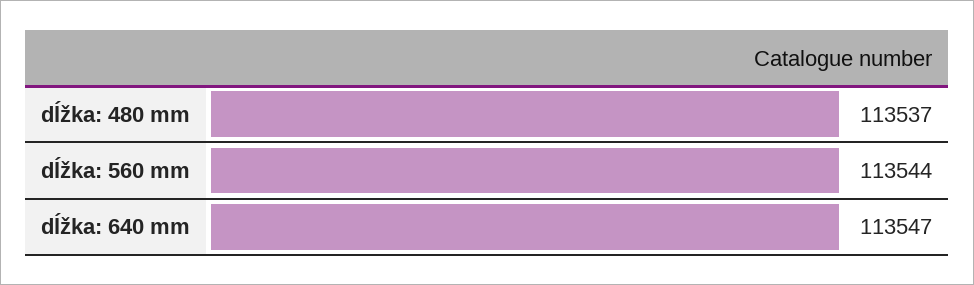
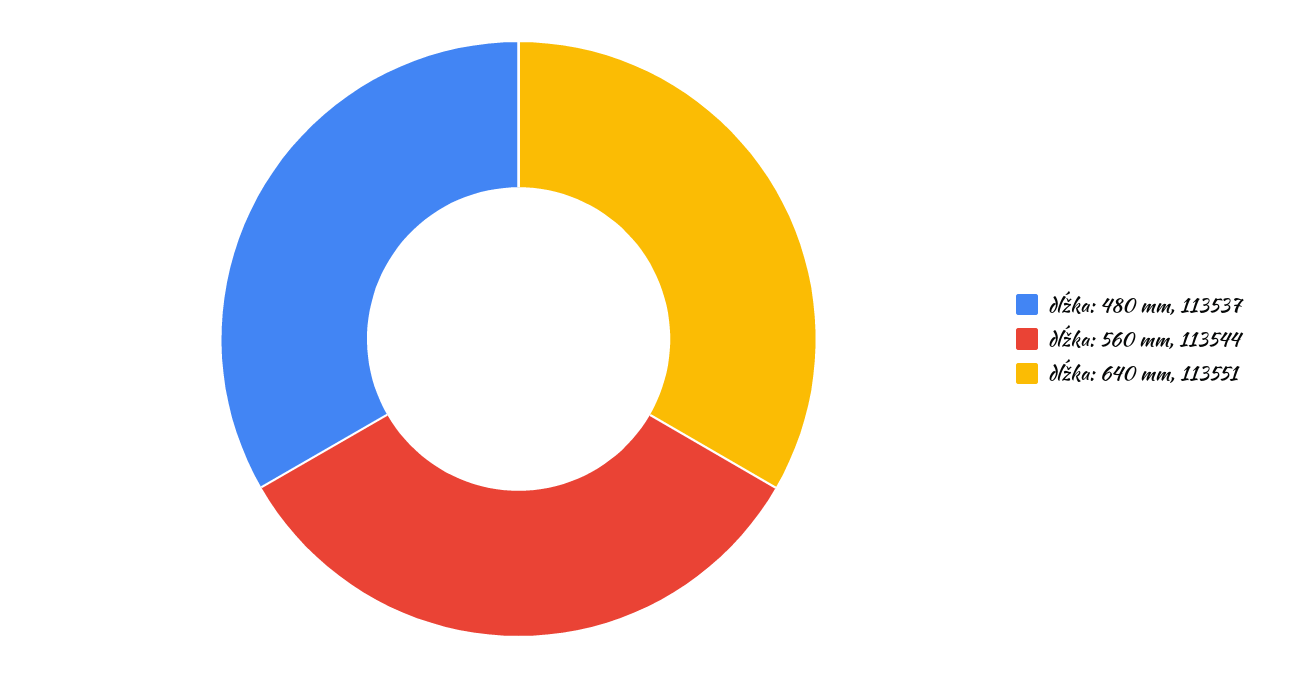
dĺžka: 640 mm: 113547 -> 113551

